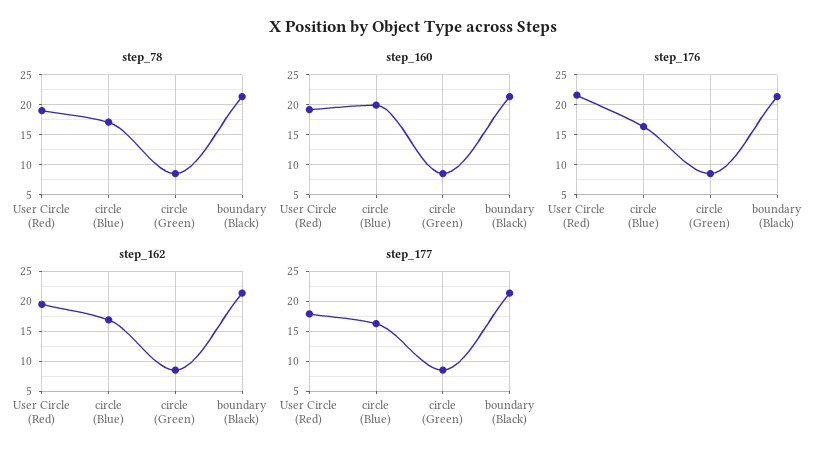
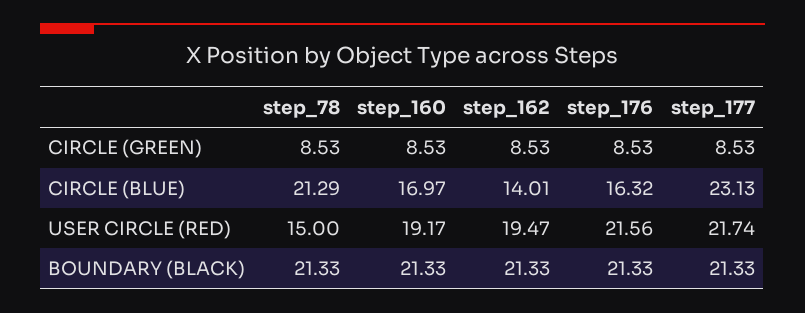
step_78, User Circle (Red): 19 -> 15
step_78, circle (Blue): 17 -> 21.29
step_160, circle (Blue): 20 -> 16.97
step_162, circle (Blue): 17 -> 14.01
step_177, User Circle (Red): 18 -> 21.74
step_177, circle (Blue): 16 -> 23.13

